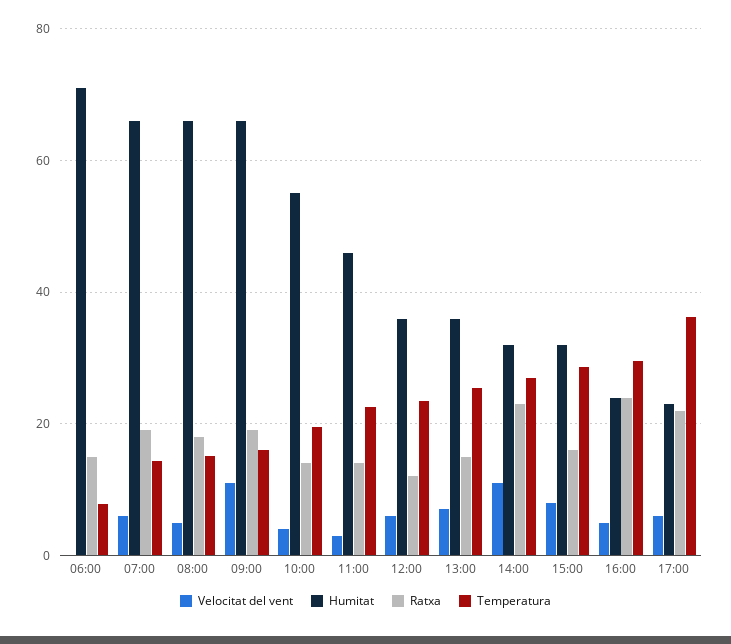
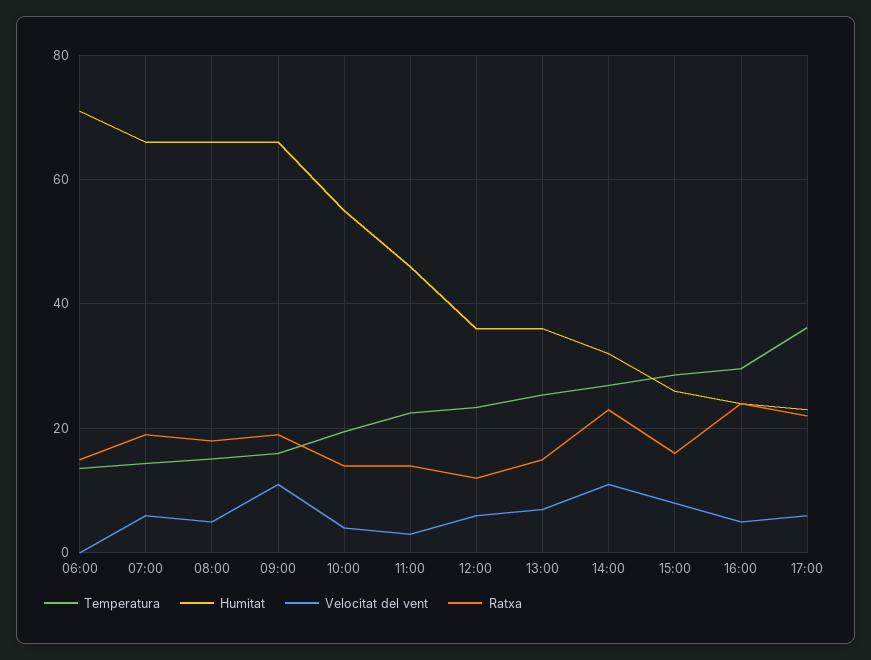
Temperatura, 06:00: 8 -> 14
Humitat, 15:00: 32 -> 26

